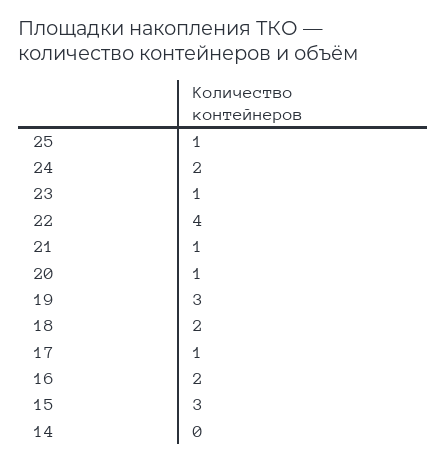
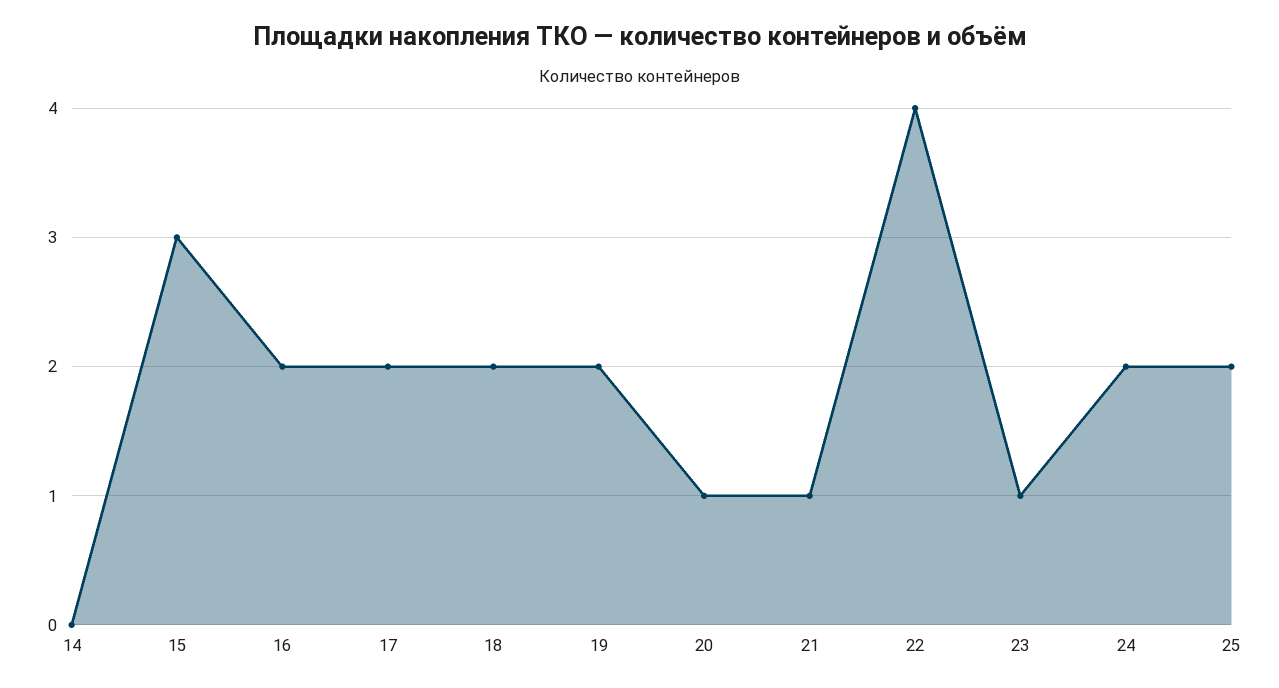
25: 1 -> 2
19: 3 -> 2
17: 1 -> 2

